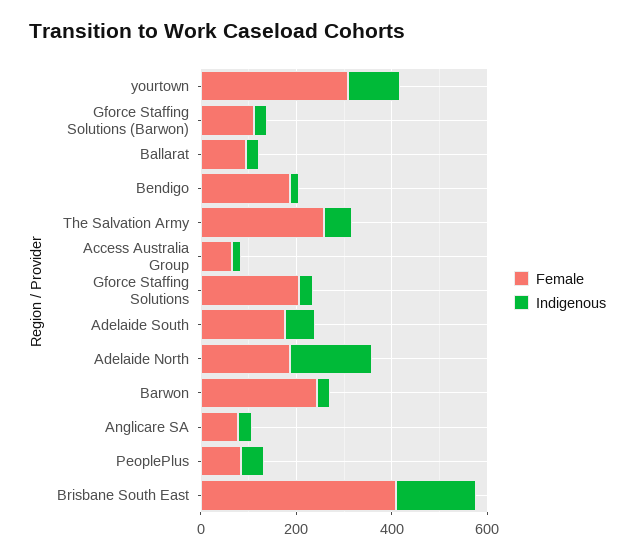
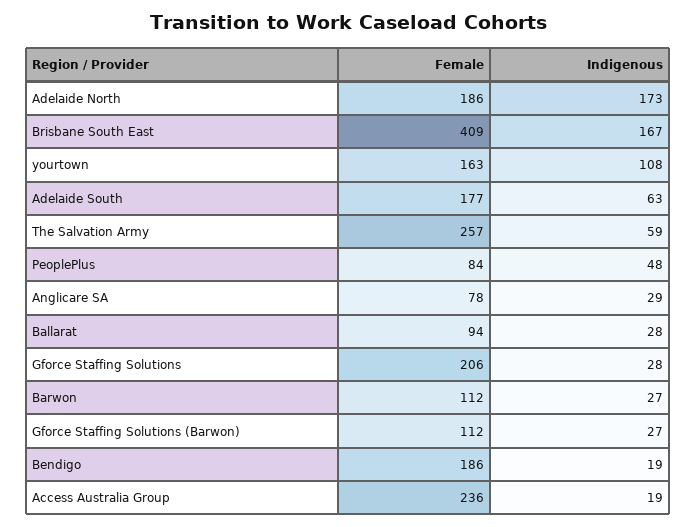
Female, yourtown: 300 -> 163
Female, Access Australia Group: 50 -> 236
Female, Barwon: 250 -> 112

